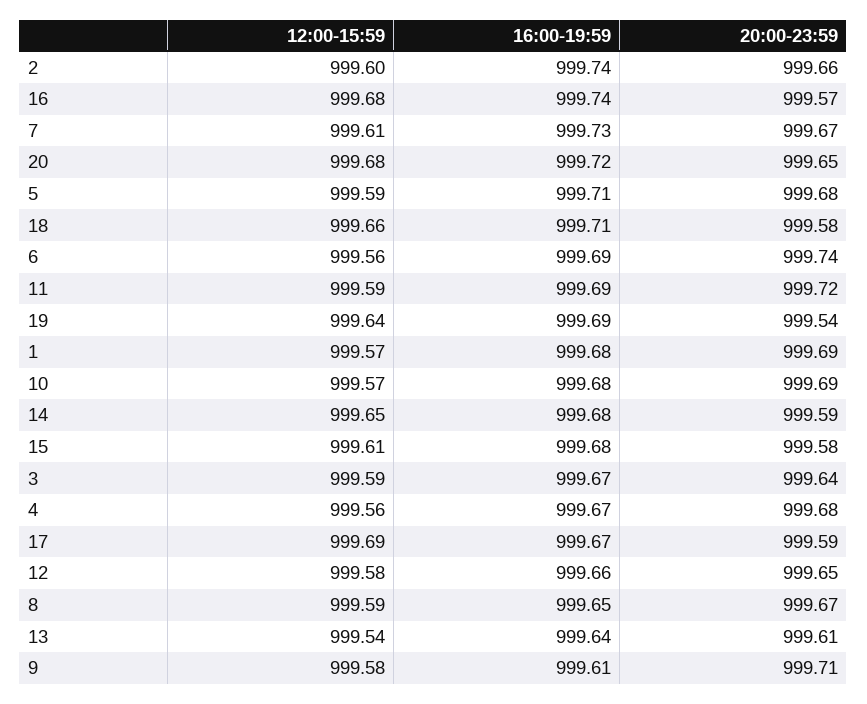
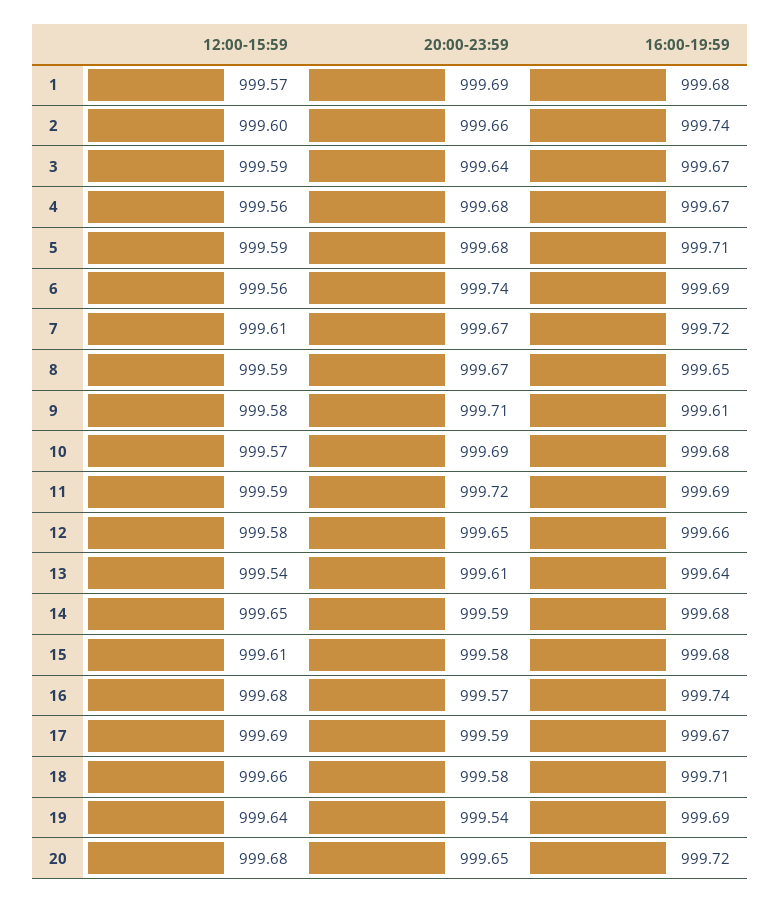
16:00-19:59, 7: 999.73 -> 999.72

